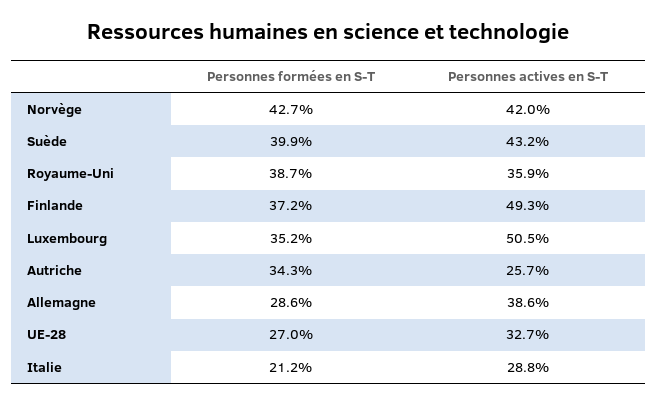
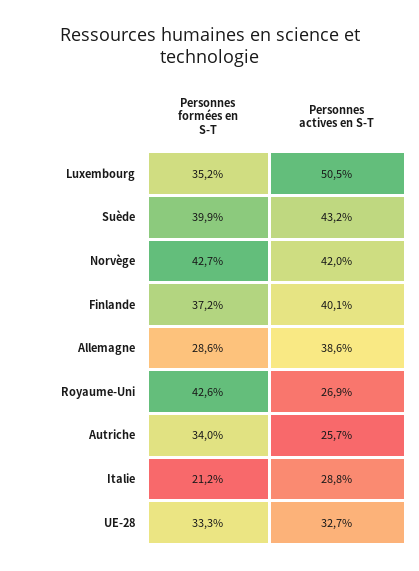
Personnes formées en S-T, Royaume-Uni: 38.7 -> 42.6
Personnes actives en S-T, Royaume-Uni: 35.9 -> 26.9
Personnes actives en S-T, Finlande: 49.3 -> 40.1
Personnes formées en S-T, Autriche: 34.3 -> 34
Personnes formées en S-T, UE-28: 27 -> 33.3

